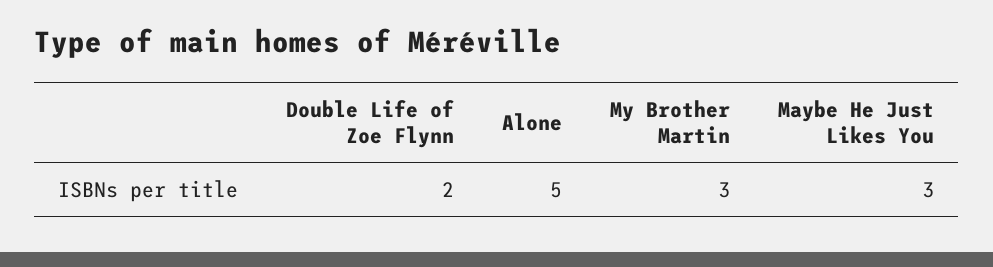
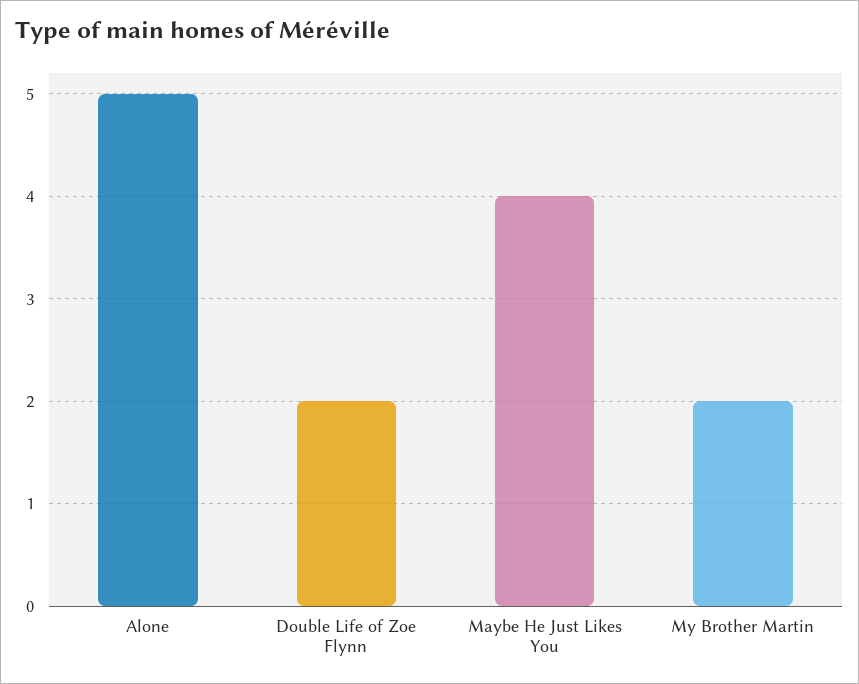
My Brother Martin: 3 -> 2
Maybe He Just Likes You: 3 -> 4

